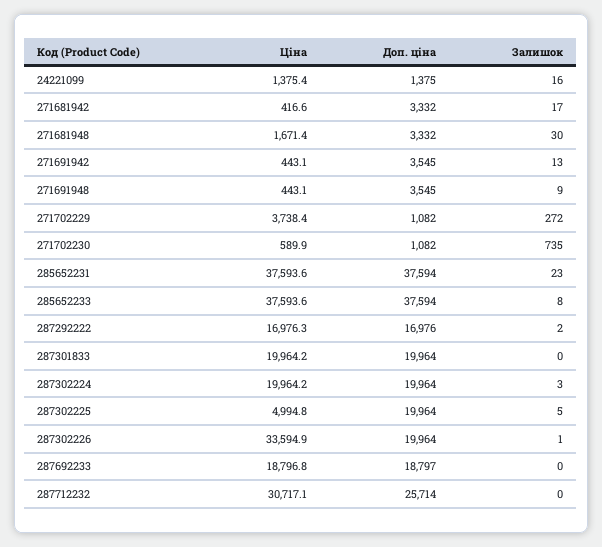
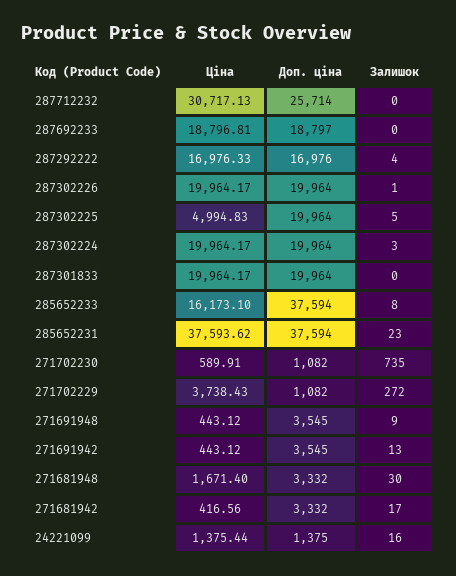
Ціна, 285652233: 37593.6 -> 16173.1
Залишок, 287292222: 2 -> 4
Ціна, 287302226: 33594.9 -> 19964.17

